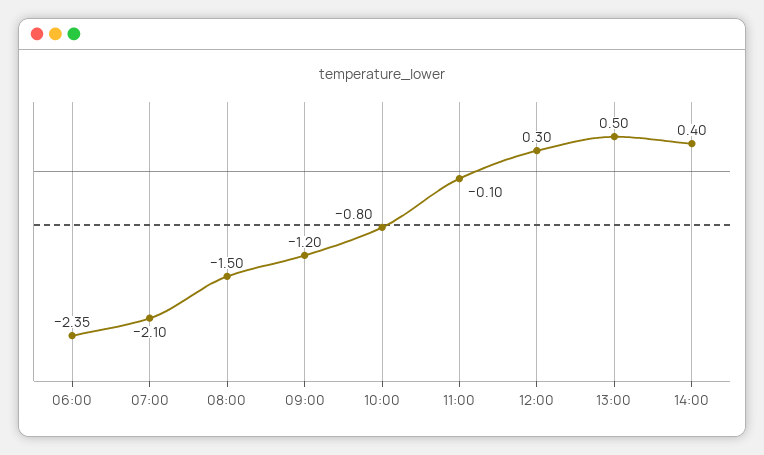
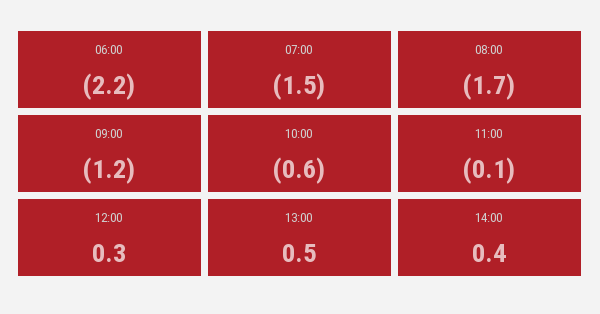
06:00: -2.35 -> -2.2
07:00: -2.1 -> -1.5
08:00: -1.5 -> -1.7
10:00: -0.8 -> -0.6

